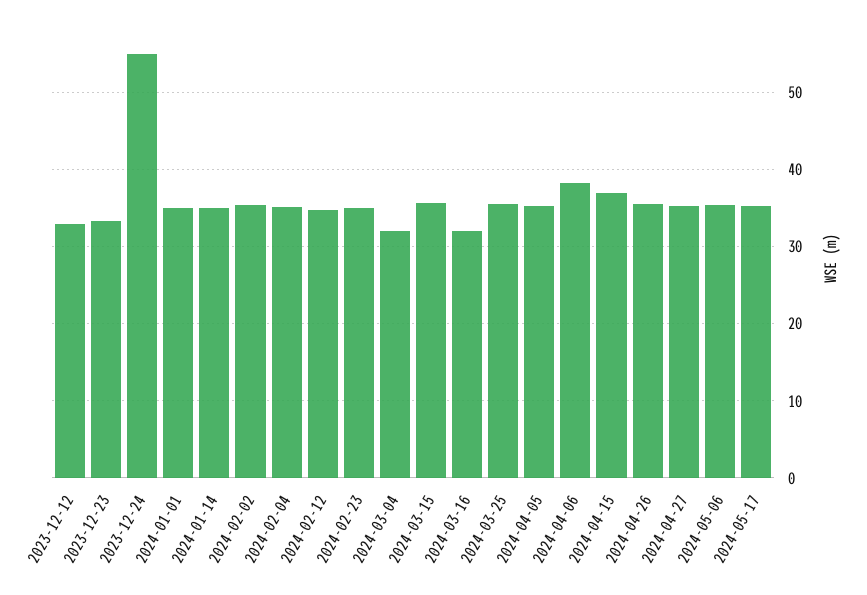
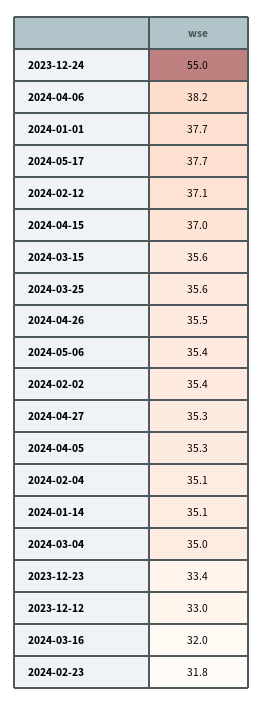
2024-01-01: 35 -> 37.7
2024-02-12: 35 -> 37.1
2024-02-23: 35 -> 31.8
2024-03-04: 32 -> 35
2024-05-17: 35 -> 37.7

